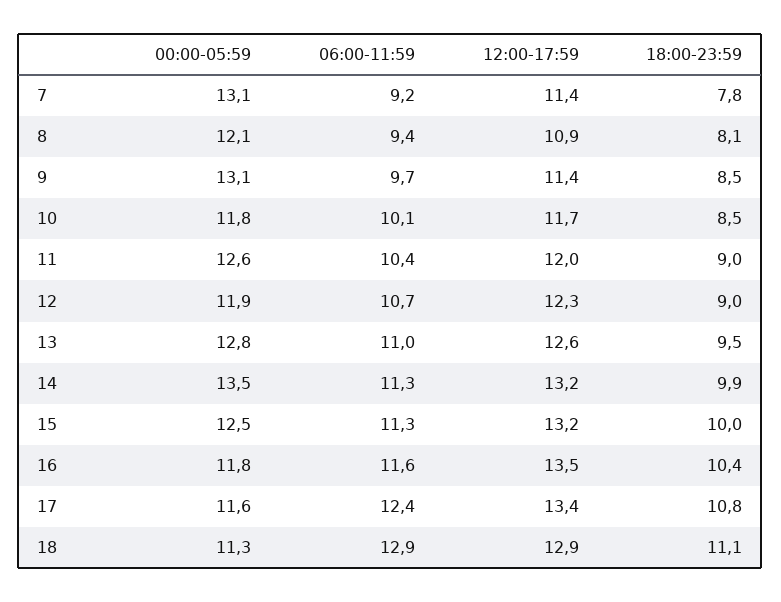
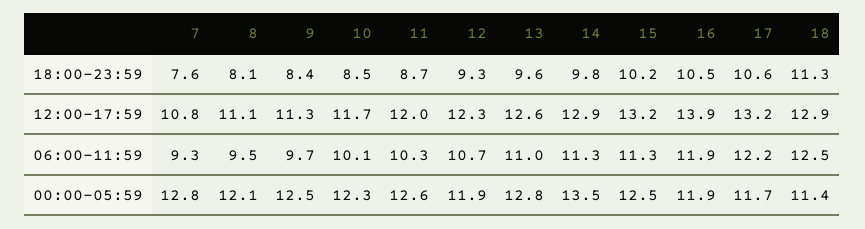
00:00-05:59, 7: 13.1 -> 12.8
06:00-11:59, 7: 9.2 -> 9.3
12:00-17:59, 7: 11.4 -> 10.8
18:00-23:59, 7: 7.8 -> 7.6
06:00-11:59, 8: 9.4 -> 9.5
12:00-17:59, 8: 10.9 -> 11.1
00:00-05:59, 9: 13.1 -> 12.5
12:00-17:59, 9: 11.4 -> 11.3
18:00-23:59, 9: 8.5 -> 8.4
00:00-05:59, 10: 11.8 -> 12.3
06:00-11:59, 11: 10.4 -> 10.3
18:00-23:59, 11: 9 -> 8.7
18:00-23:59, 12: 9 -> 9.3
18:00-23:59, 13: 9.5 -> 9.6
12:00-17:59, 14: 13.2 -> 12.9
18:00-23:59, 14: 9.9 -> 9.8
18:00-23:59, 15: 10 -> 10.2
00:00-05:59, 16: 11.8 -> 11.9
06:00-11:59, 16: 11.6 -> 11.9
12:00-17:59, 16: 13.5 -> 13.9
18:00-23:59, 16: 10.4 -> 10.5
00:00-05:59, 17: 11.6 -> 11.7
06:00-11:59, 17: 12.4 -> 12.2
12:00-17:59, 17: 13.4 -> 13.2
18:00-23:59, 17: 10.8 -> 10.6
00:00-05:59, 18: 11.3 -> 11.4
06:00-11:59, 18: 12.9 -> 12.5
18:00-23:59, 18: 11.1 -> 11.3

